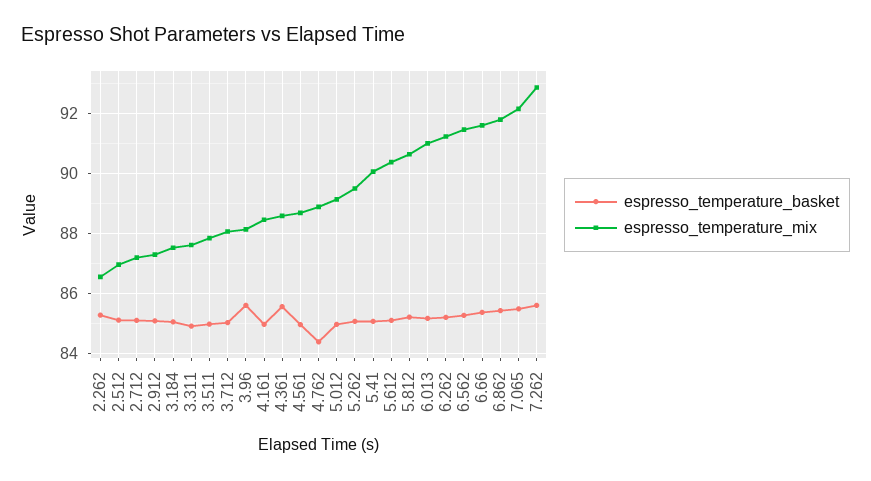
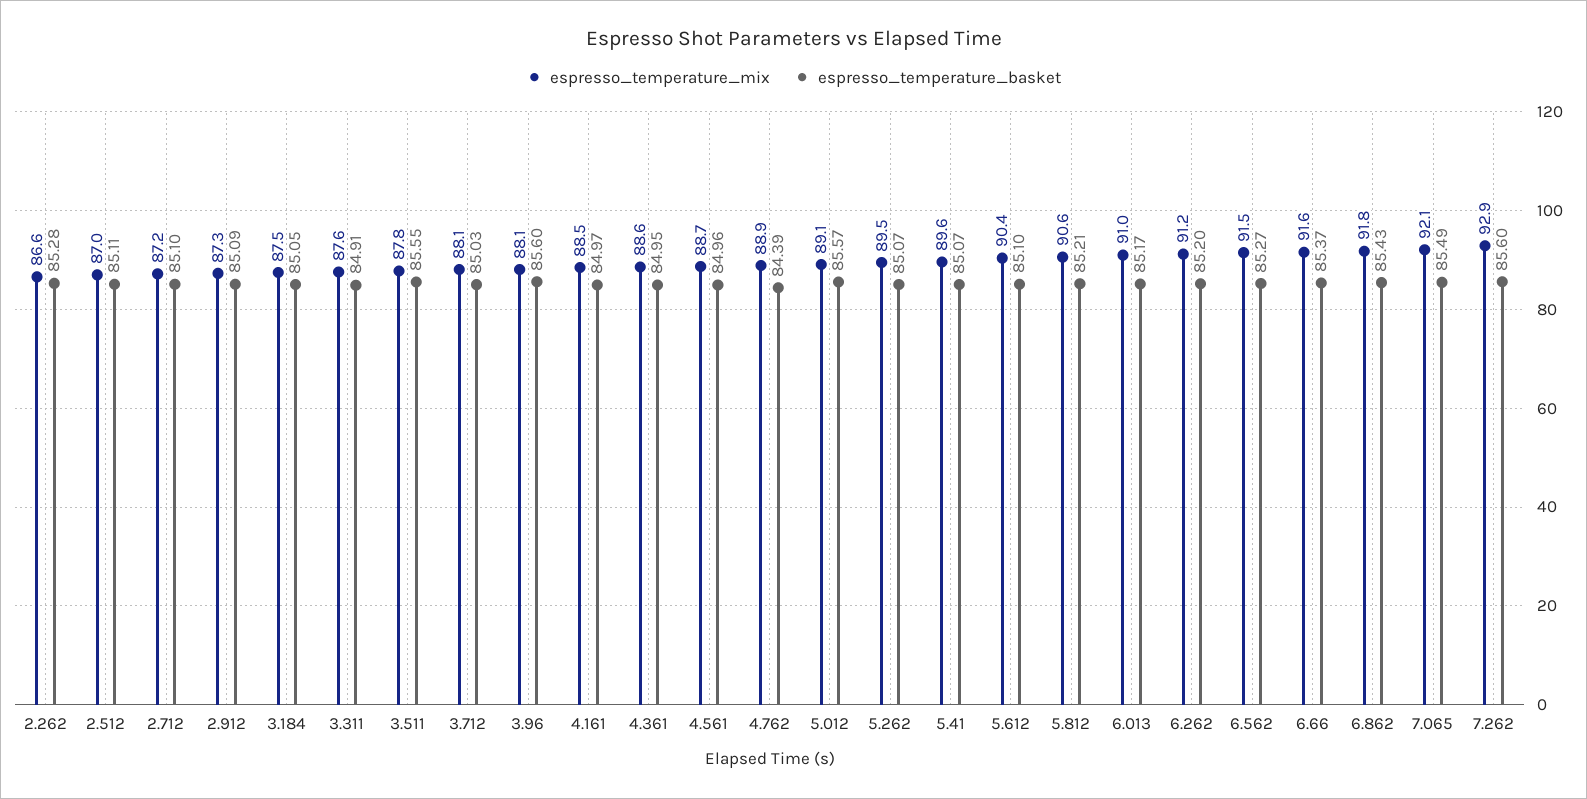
espresso_temperature_basket, 3.511: 85 -> 85.55
espresso_temperature_basket, 4.361: 85.6 -> 84.95
espresso_temperature_basket, 5.012: 85 -> 85.57
espresso_temperature_mix, 5.41: 90 -> 89.6

